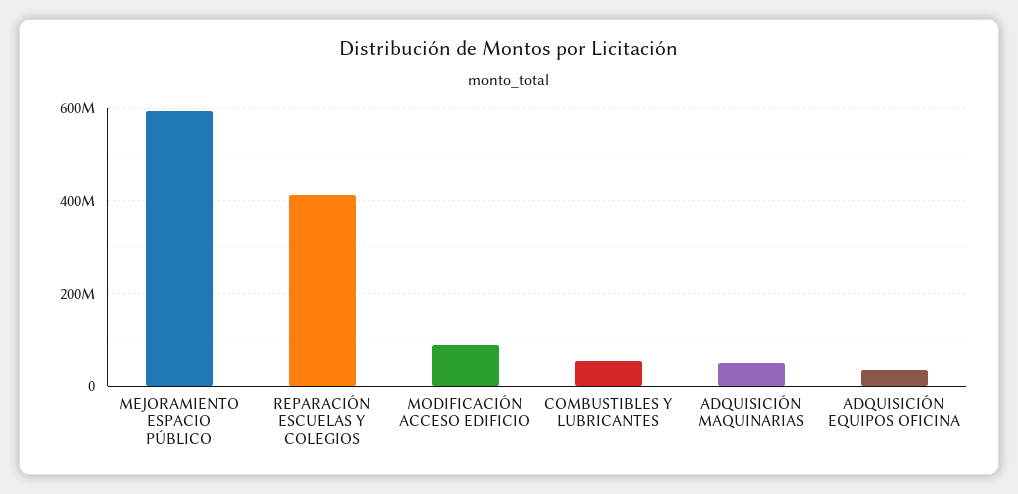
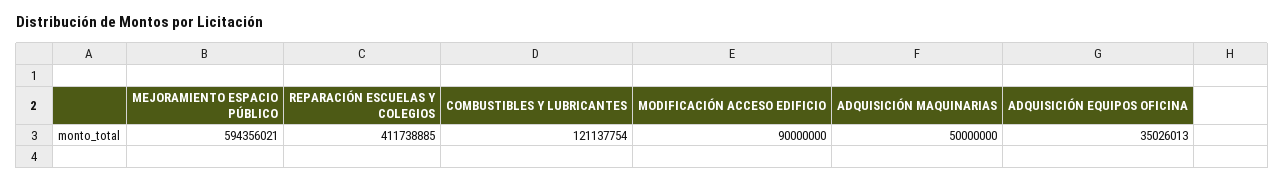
COMBUSTIBLES Y LUBRICANTES: 60000000 -> 121137754

